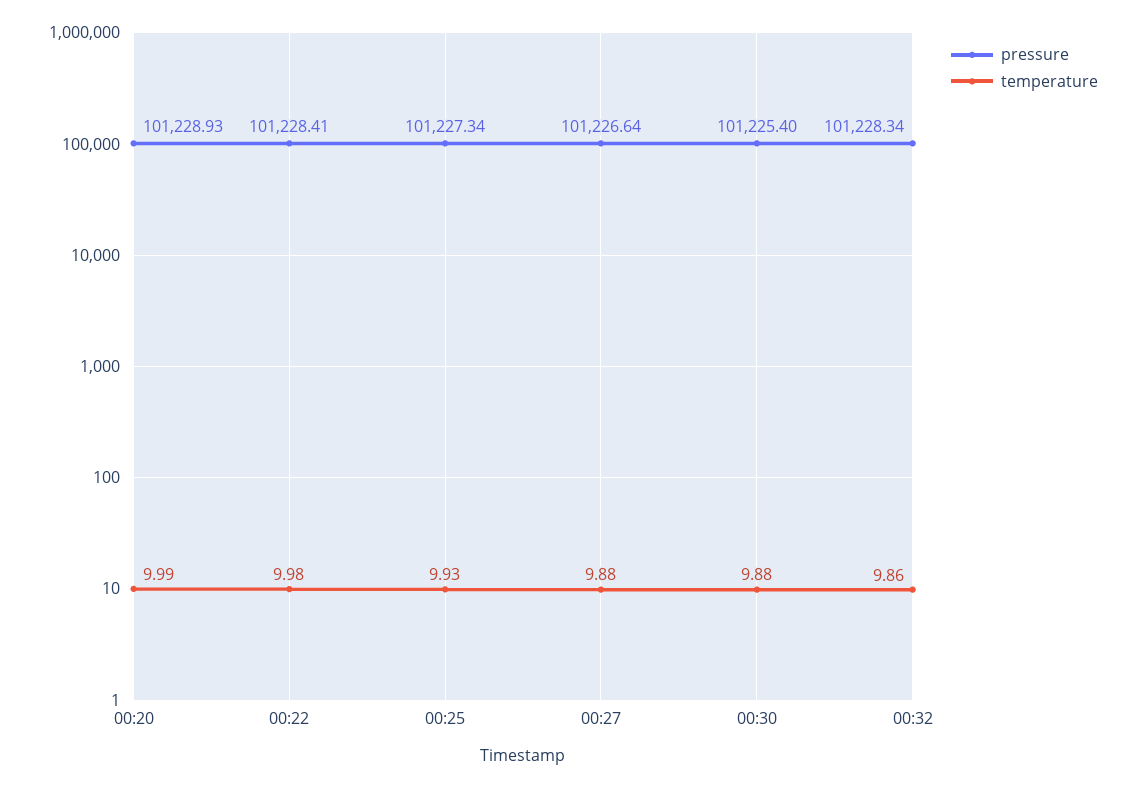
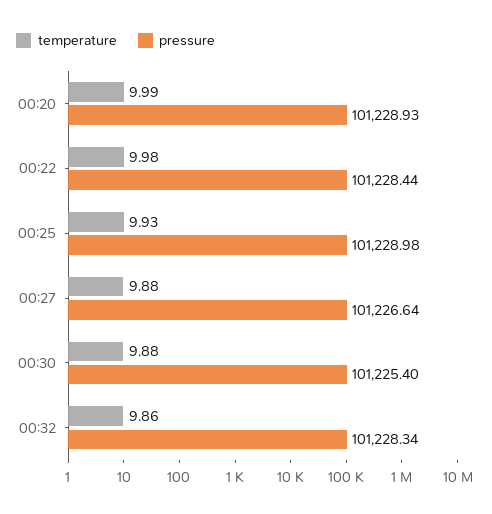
pressure, 00:22: 101228.41 -> 101228.44
pressure, 00:25: 101227.34 -> 101228.98

